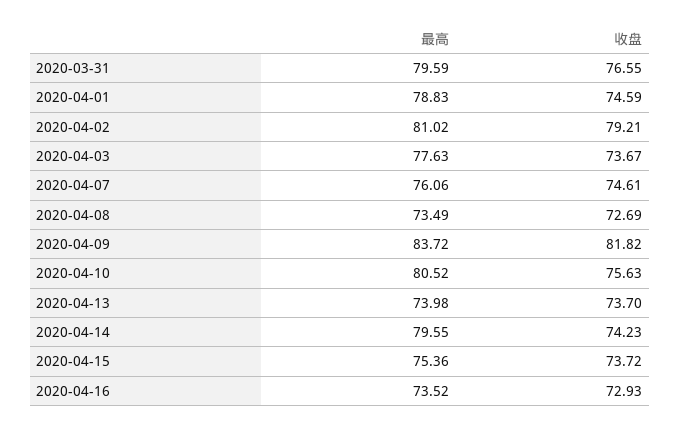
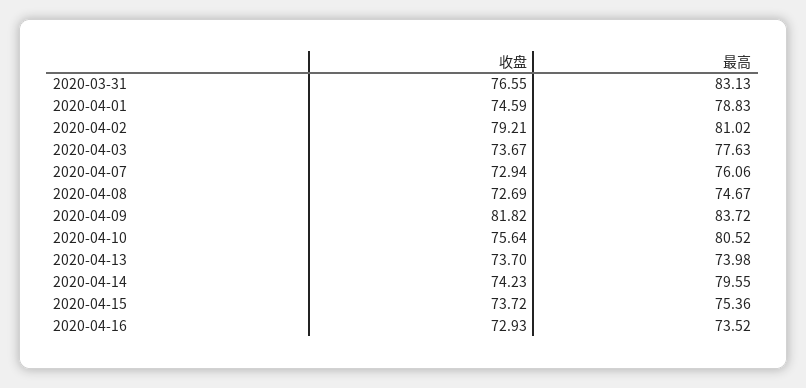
最高, 2020-03-31: 79.59 -> 83.13
收盘, 2020-04-07: 74.61 -> 72.94
最高, 2020-04-08: 73.49 -> 74.67
收盘, 2020-04-10: 75.63 -> 75.64

